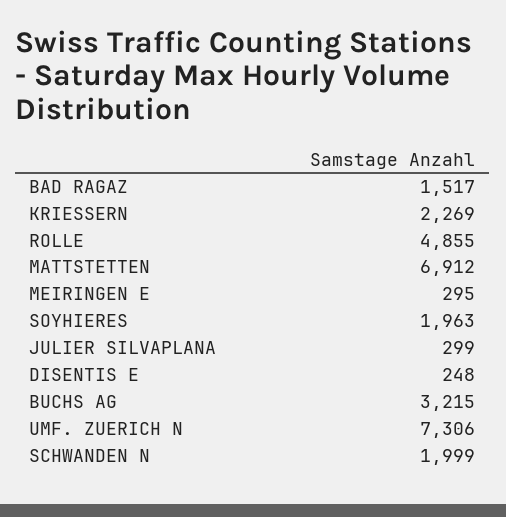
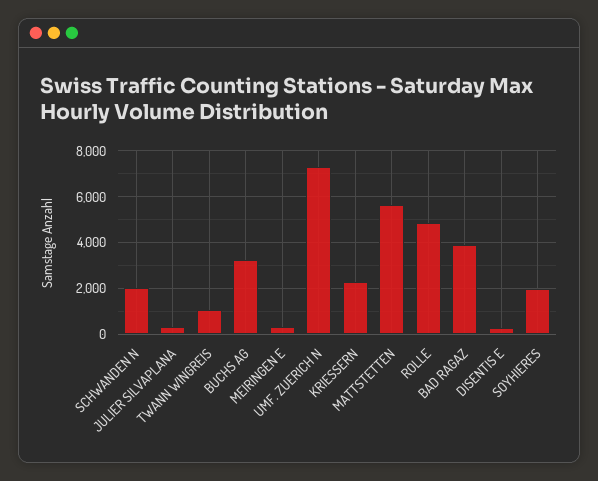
BAD RAGAZ: 1517 -> 4000
MATTSTETTEN: 6912 -> 5500
TWANN WINGREIS: none -> 1000

